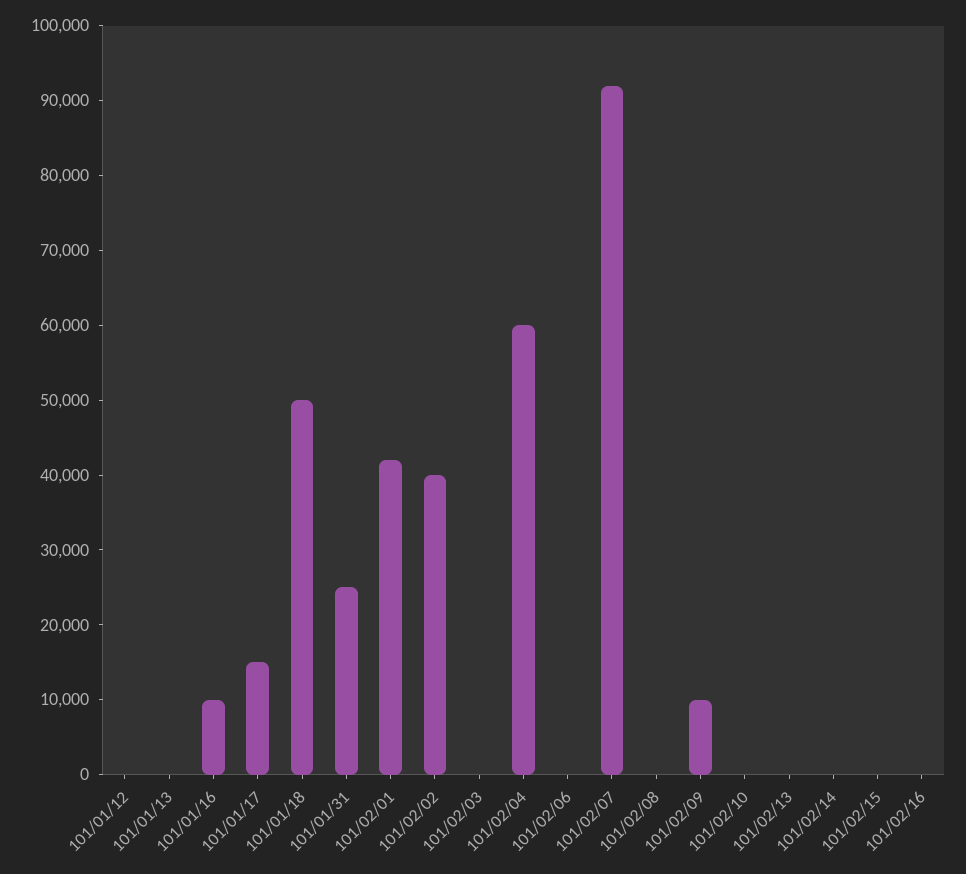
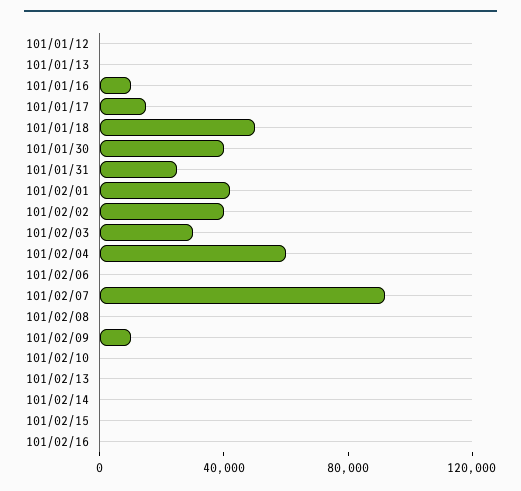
101/02/03: 0 -> 30000
101/01/30: none -> 40000

